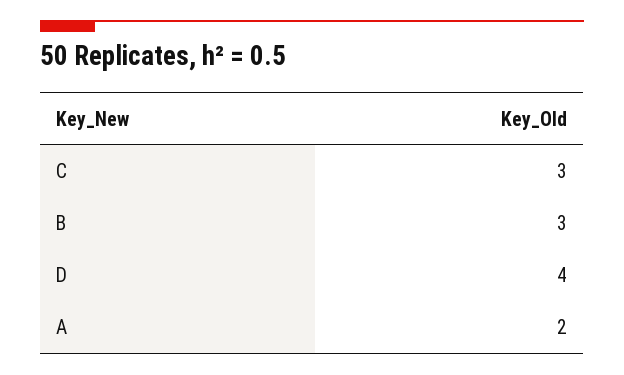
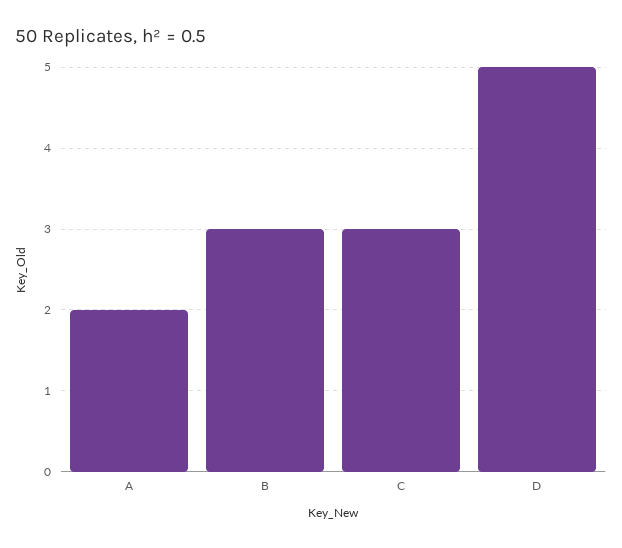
D: 4 -> 5

